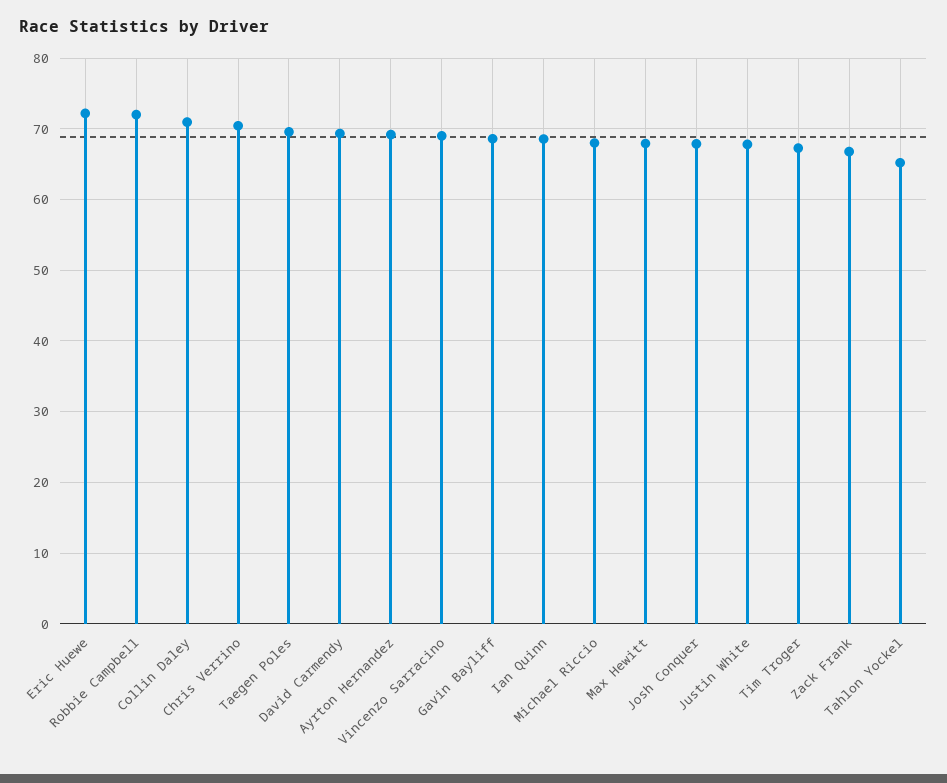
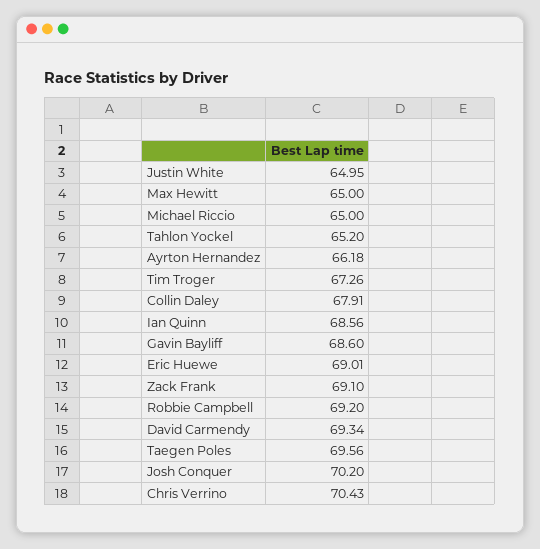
Eric Huewe: 72 -> 69.01
Robbie Campbell: 72 -> 69.2
Collin Daley: 71 -> 67.91
Ayrton Hernandez: 69 -> 66.18
Vincenzo Sarracino: 69 -> none
Michael Riccio: 68 -> 65
Max Hewitt: 68 -> 65
Josh Conquer: 68 -> 70.2
Justin White: 68 -> 64.95
Zack Frank: 67 -> 69.1

